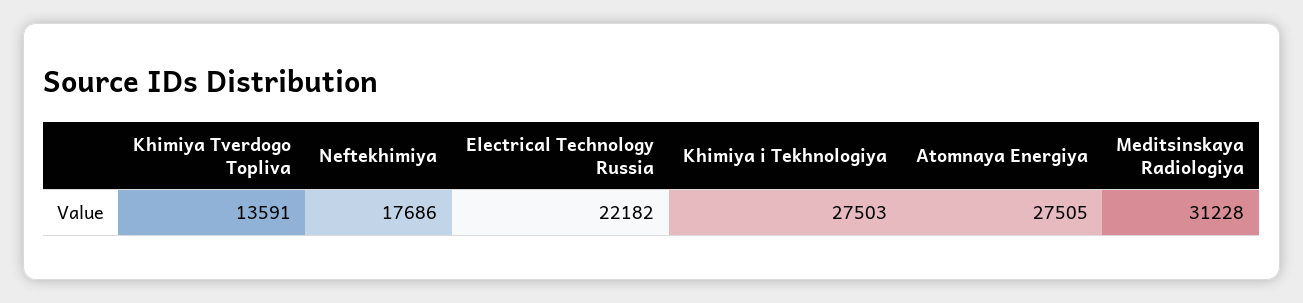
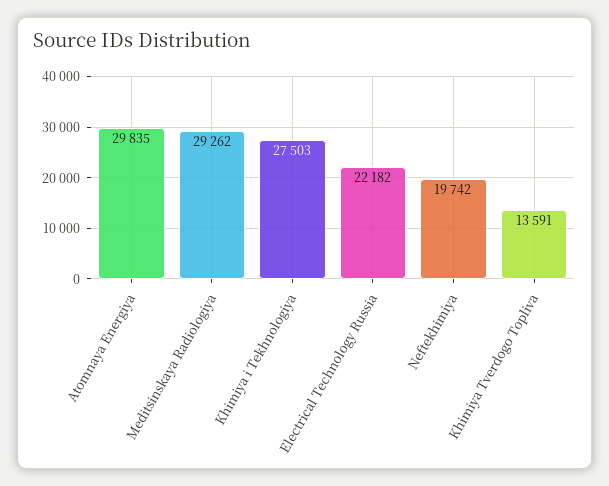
Neftekhimiya: 17686 -> 19742
Atomnaya Energiya: 27505 -> 29835
Meditsinskaya Radiologiya: 31228 -> 29262

